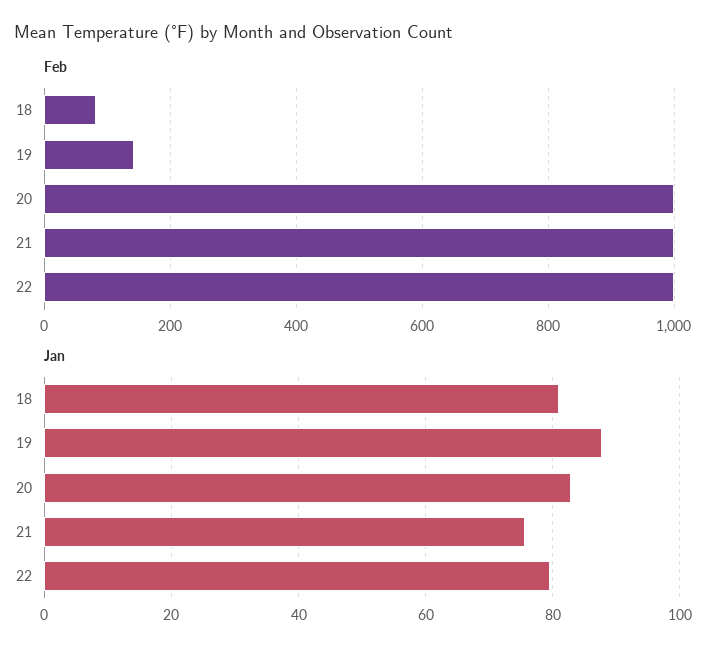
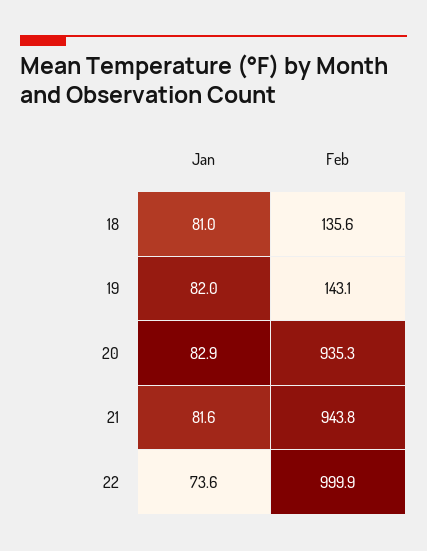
Feb, 18: 80 -> 135.6
Feb, 20: 1000 -> 935.3
Feb, 21: 1000 -> 943.8
Jan, 19: 88 -> 82
Jan, 21: 76 -> 81.6
Jan, 22: 80 -> 73.6

